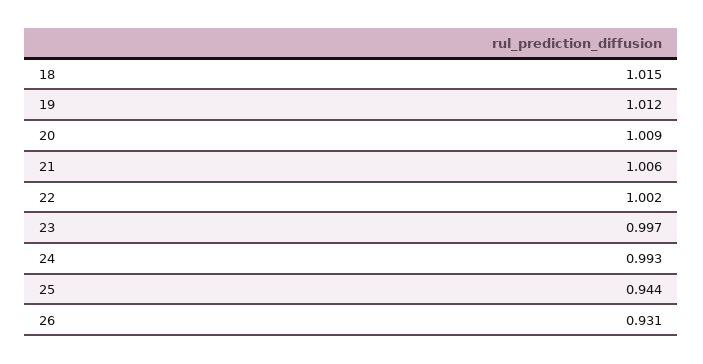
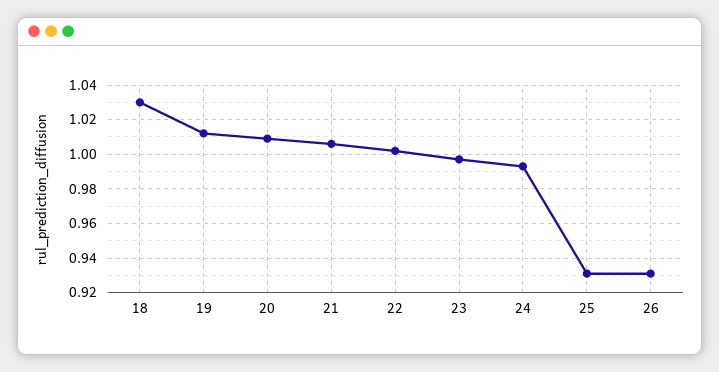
18: 1.015 -> 1.03
25: 0.944 -> 0.93

